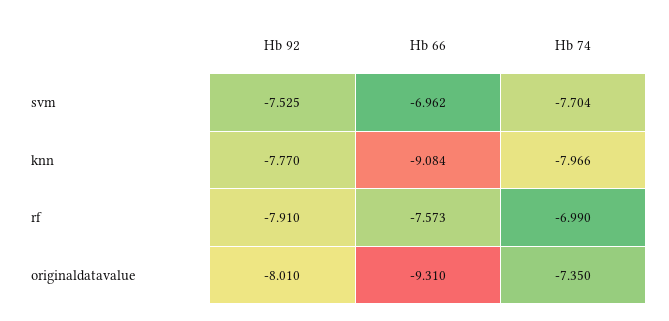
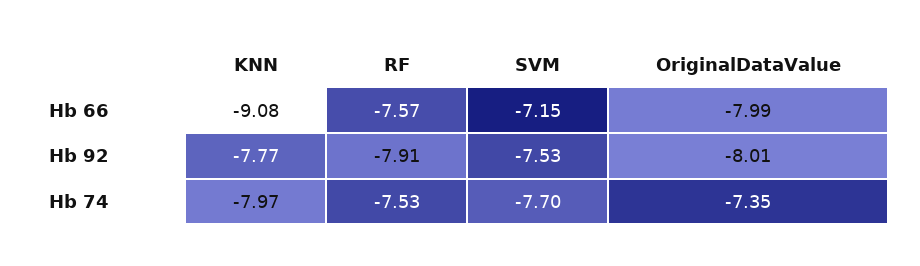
Hb 66, svm: -6.962 -> -7.15
Hb 74, rf: -6.99 -> -7.53
Hb 66, originaldatavalue: -9.31 -> -7.99

